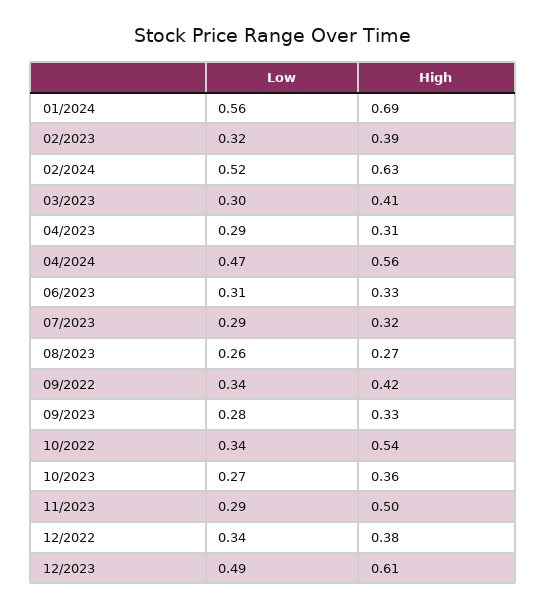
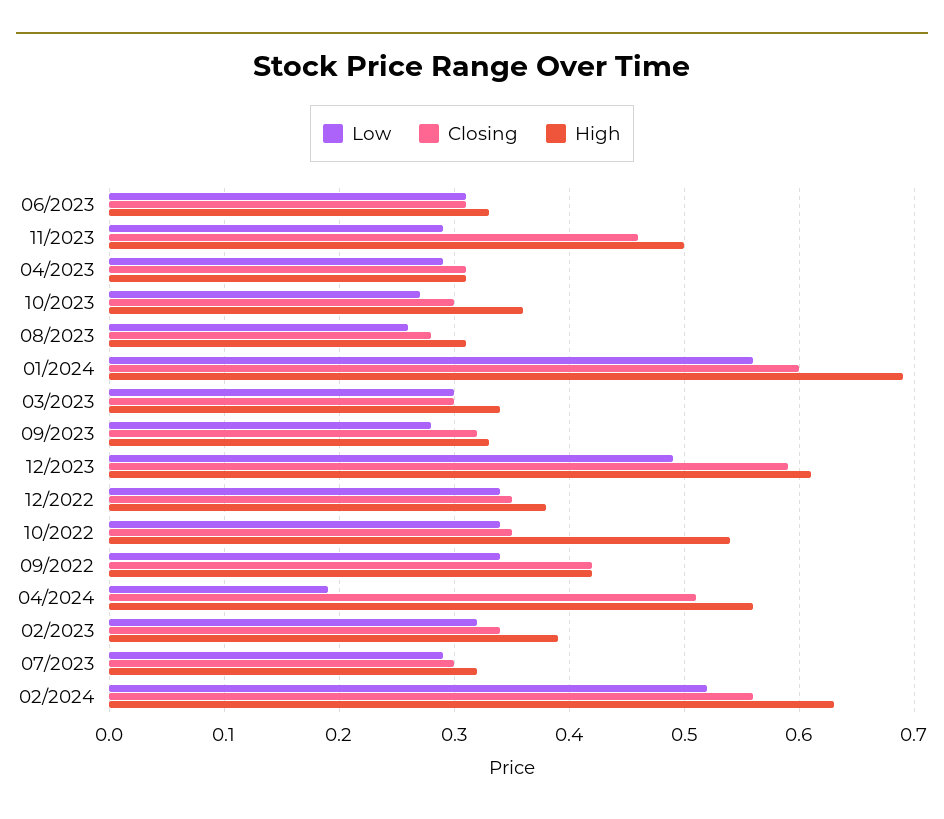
High, 03/2023: 0.41 -> 0.34
Low, 04/2024: 0.47 -> 0.19
High, 08/2023: 0.27 -> 0.31
Closing, 06/2023: none -> 0.31
Closing, 11/2023: none -> 0.46
Closing, 04/2023: none -> 0.31
Closing, 10/2023: none -> 0.3
Closing, 08/2023: none -> 0.28
Closing, 01/2024: none -> 0.6
Closing, 03/2023: none -> 0.3
Closing, 09/2023: none -> 0.32
Closing, 12/2023: none -> 0.59
Closing, 12/2022: none -> 0.35
Closing, 10/2022: none -> 0.35
Closing, 09/2022: none -> 0.42
Closing, 04/2024: none -> 0.51
Closing, 02/2023: none -> 0.34
Closing, 07/2023: none -> 0.3
Closing, 02/2024: none -> 0.56

